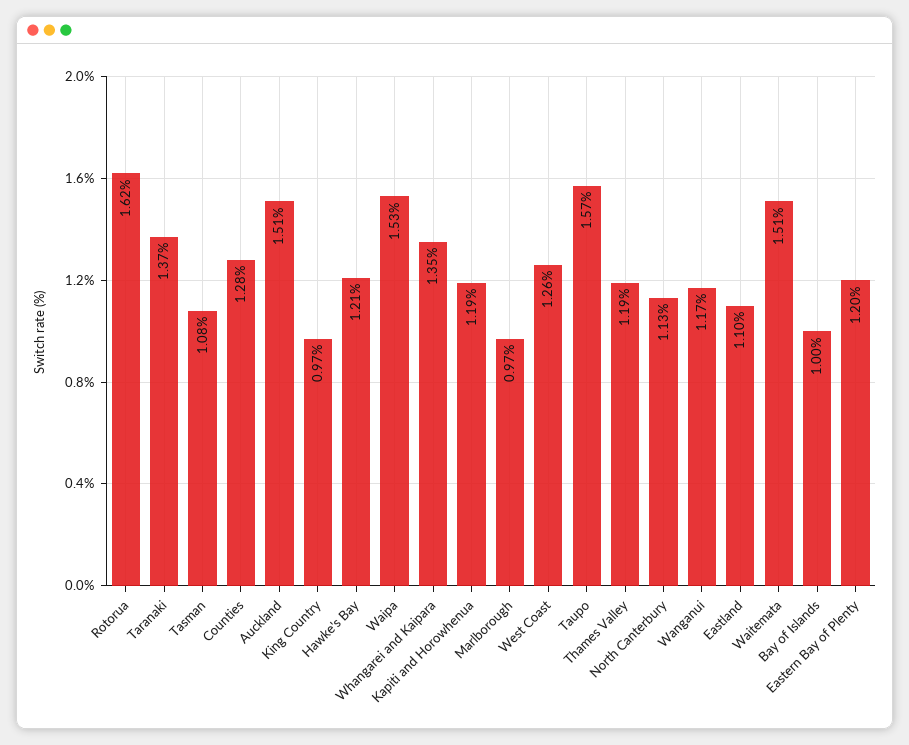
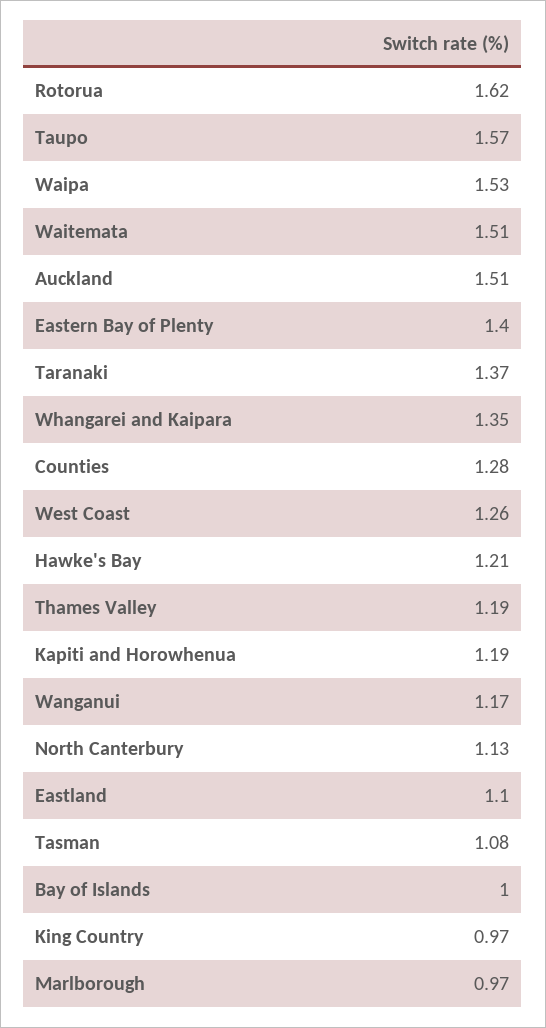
Eastern Bay of Plenty: 1.2 -> 1.4

